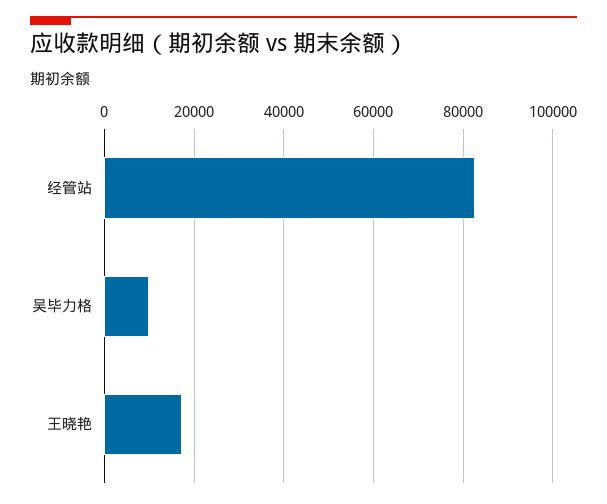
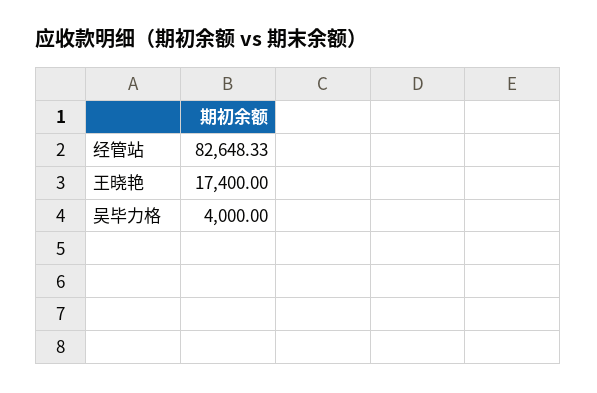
吴毕力格: 10000 -> 4000

